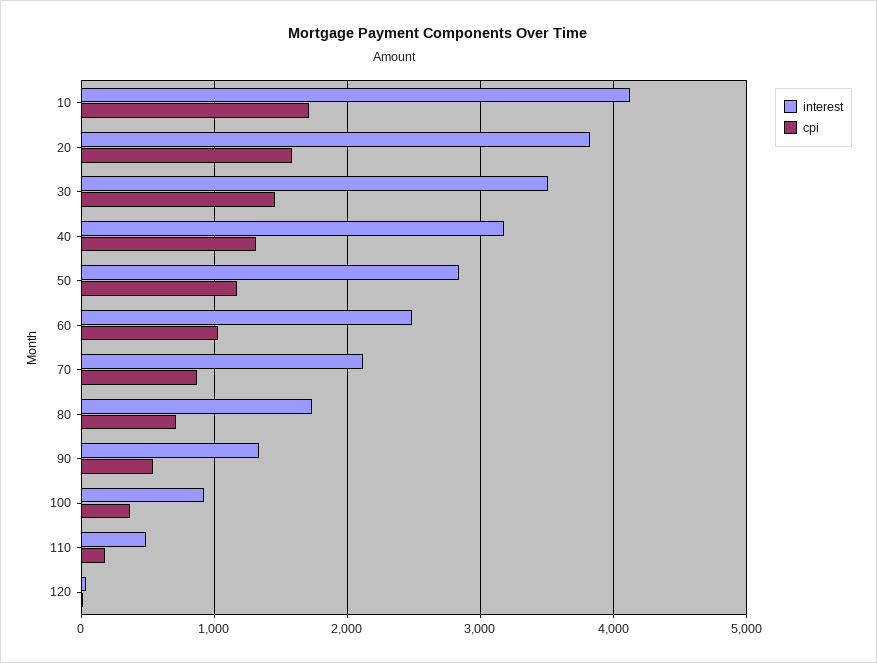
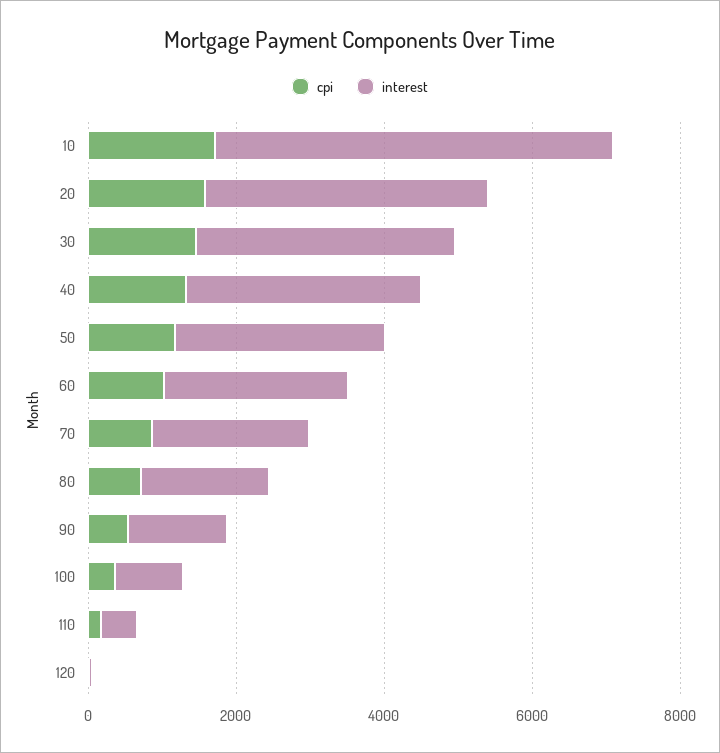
interest, 10: 4100 -> 5500

